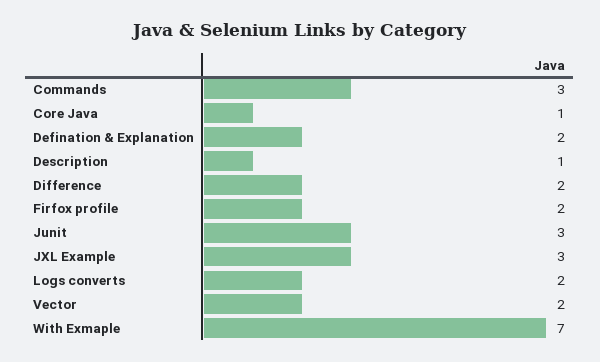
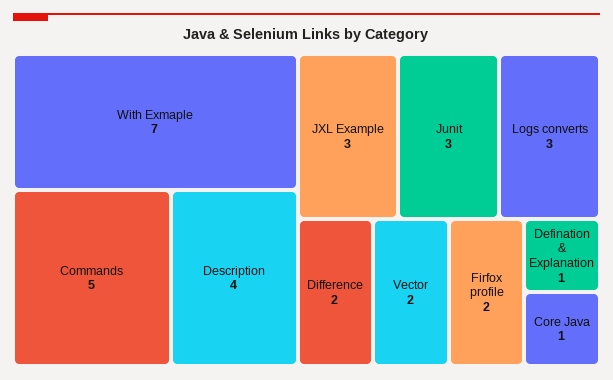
Commands: 3 -> 5
Defination & Explanation: 2 -> 1
Description: 1 -> 4
Logs converts: 2 -> 3

